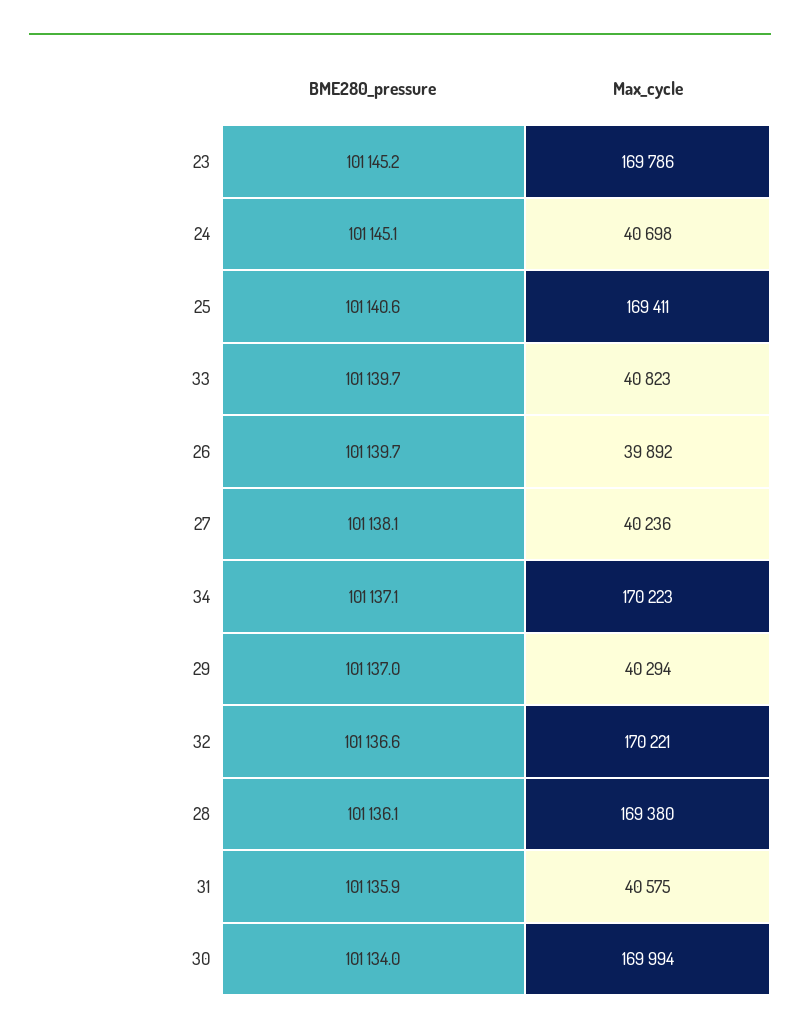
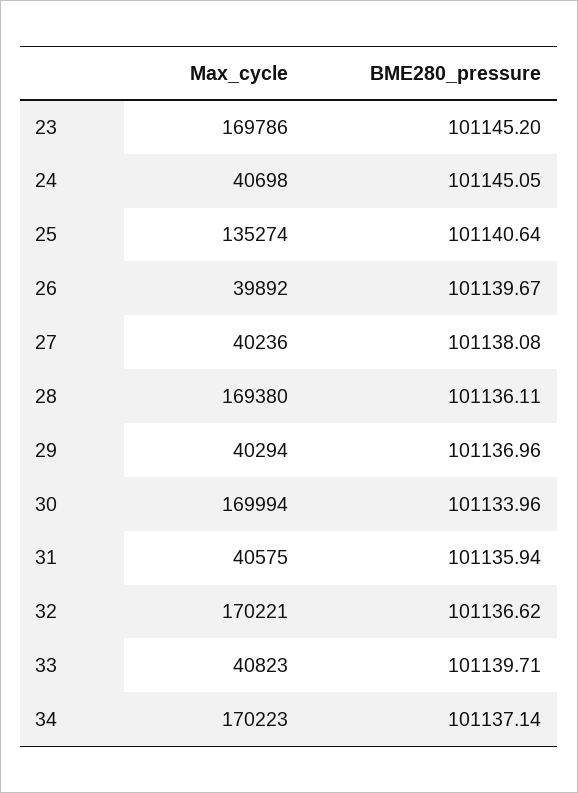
Max_cycle, 25: 169411 -> 135274

